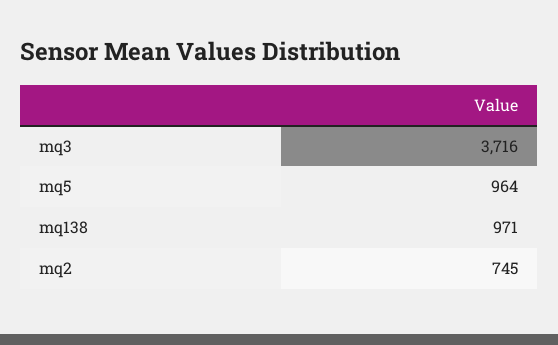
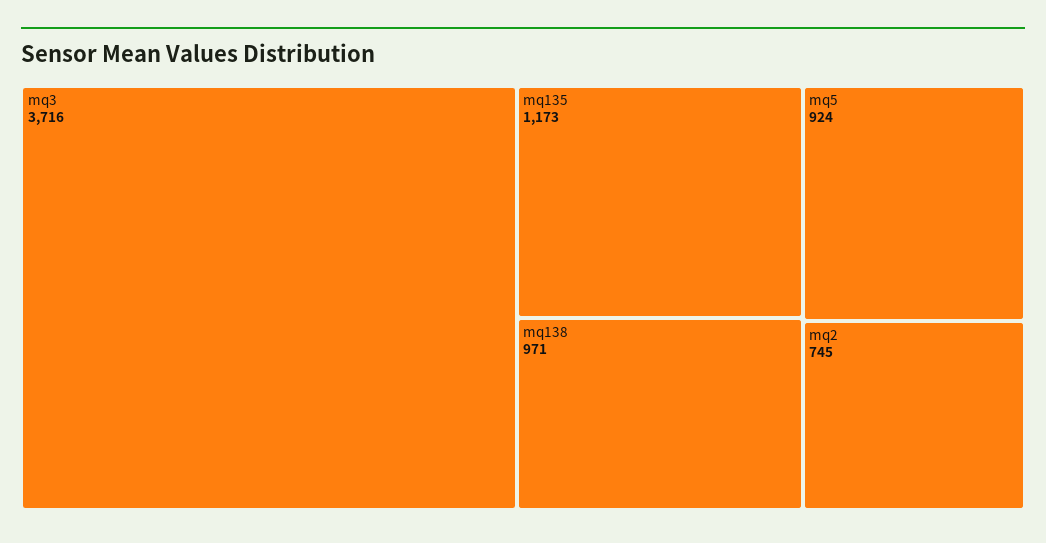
mq5: 964 -> 924
mq135: none -> 1173

